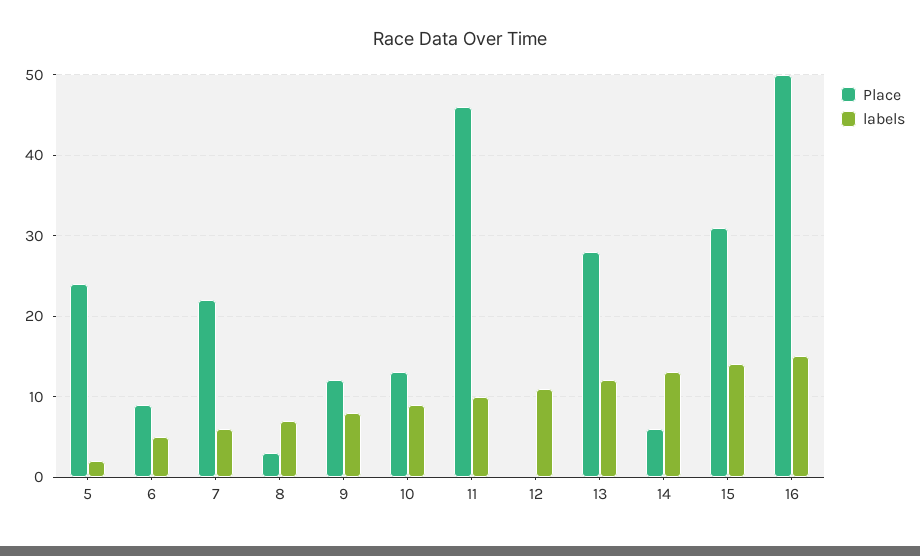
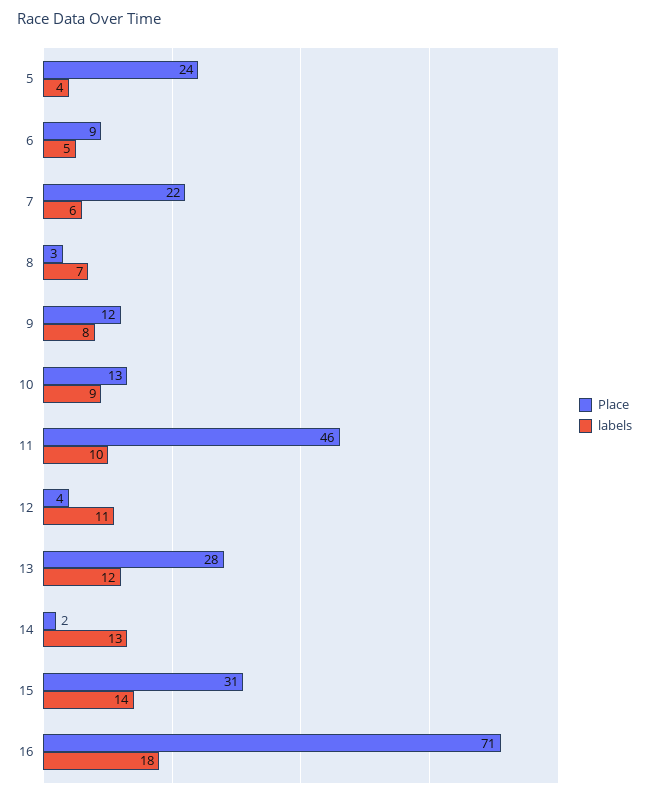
labels, 5: 2 -> 4
Place, 12: 0 -> 4
Place, 14: 6 -> 2
Place, 16: 50 -> 71
labels, 16: 15 -> 18

